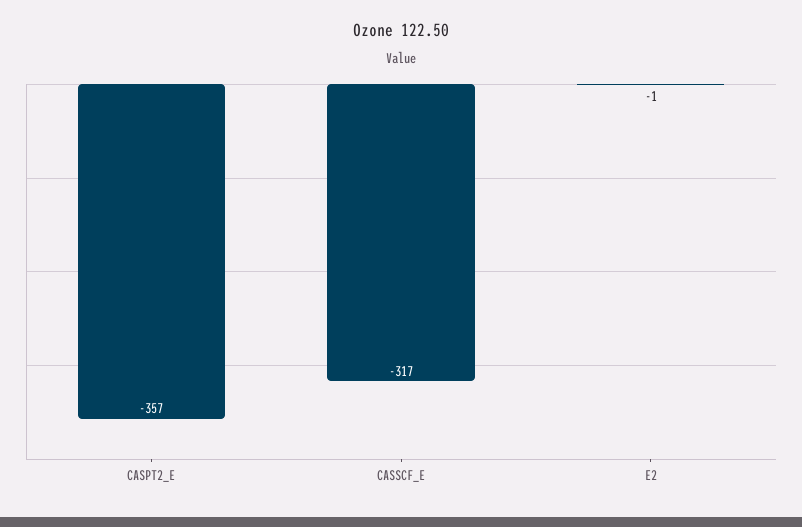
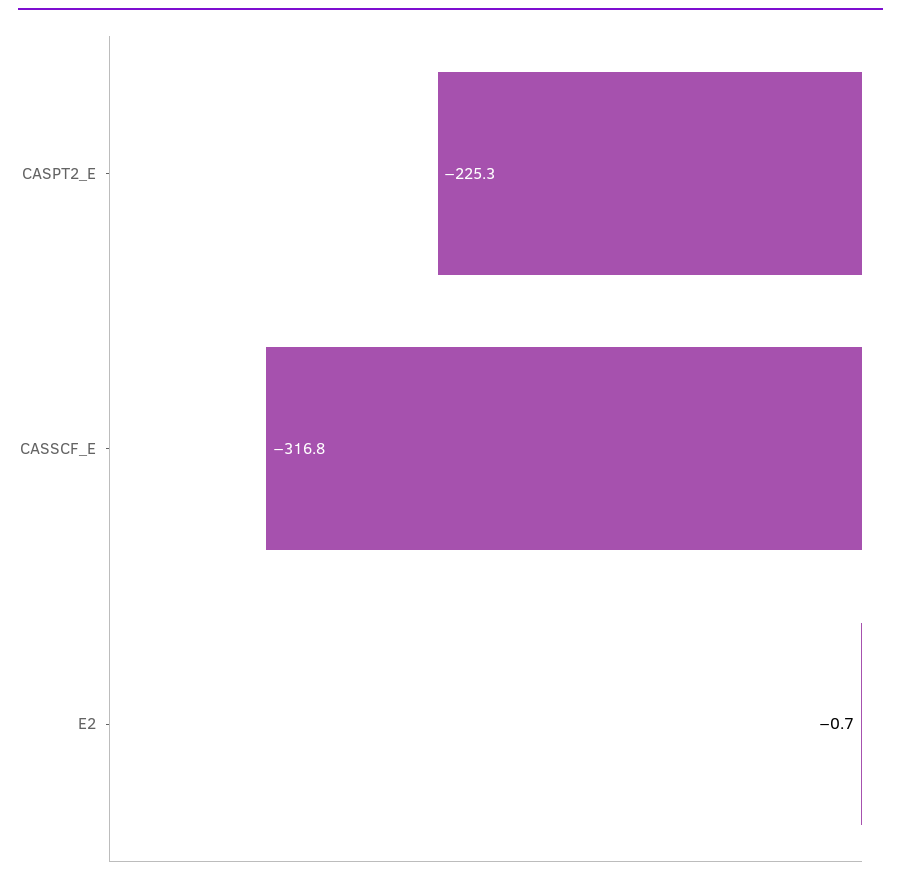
CASPT2_E: -357 -> -225.3

